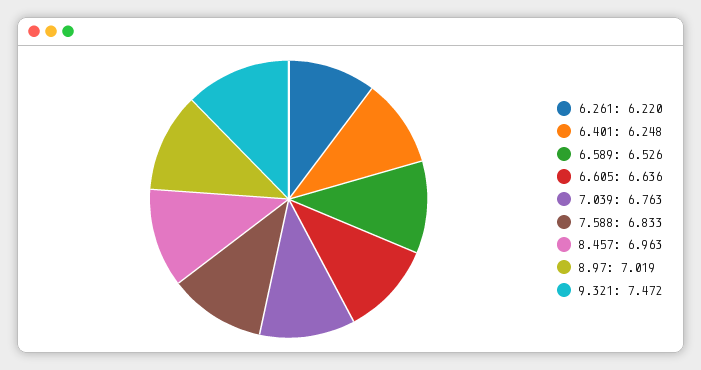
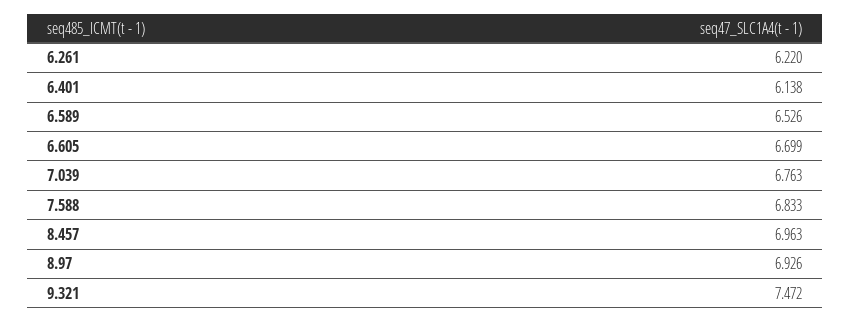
6.401: 6.248 -> 6.138
6.605: 6.636 -> 6.699
8.97: 7.019 -> 6.926

